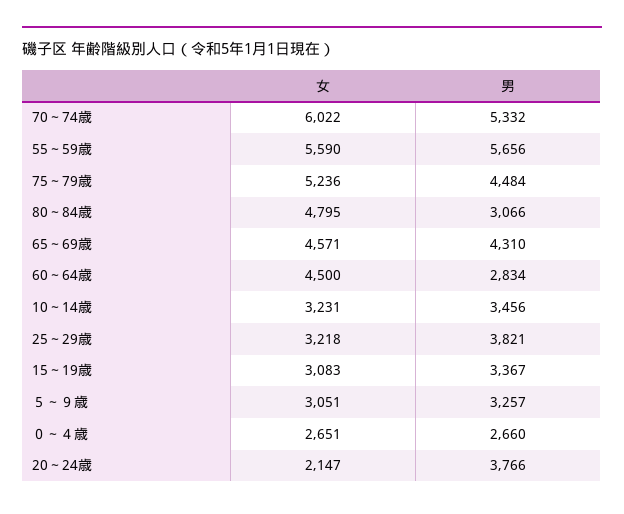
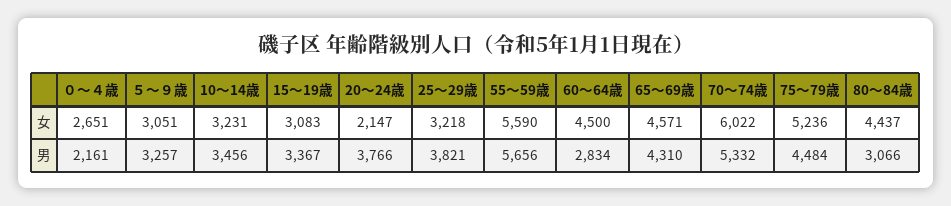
女, 80～84歳: 4795 -> 4437
男, ０～４歳: 2660 -> 2161

